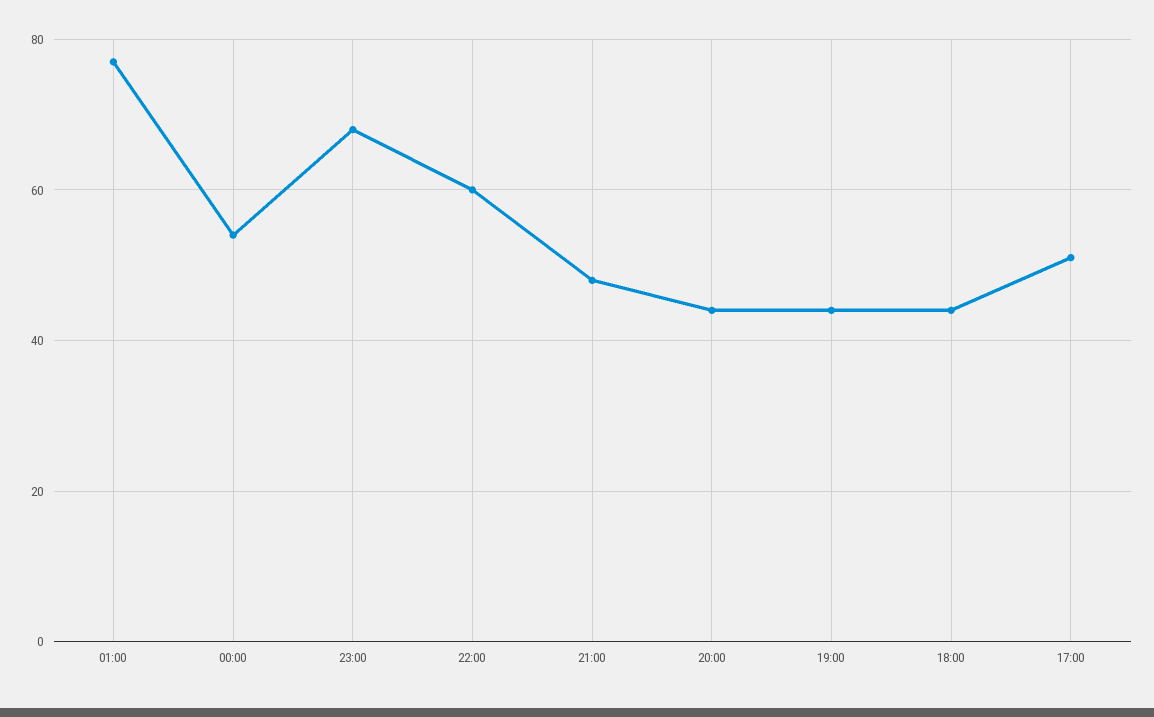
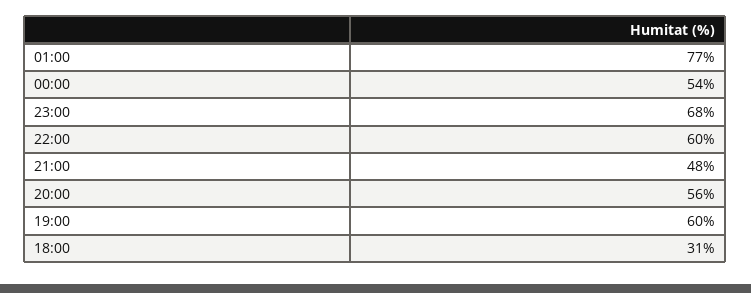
20:00: 45 -> 56
19:00: 45 -> 60
18:00: 45 -> 31
17:00: 50 -> none

